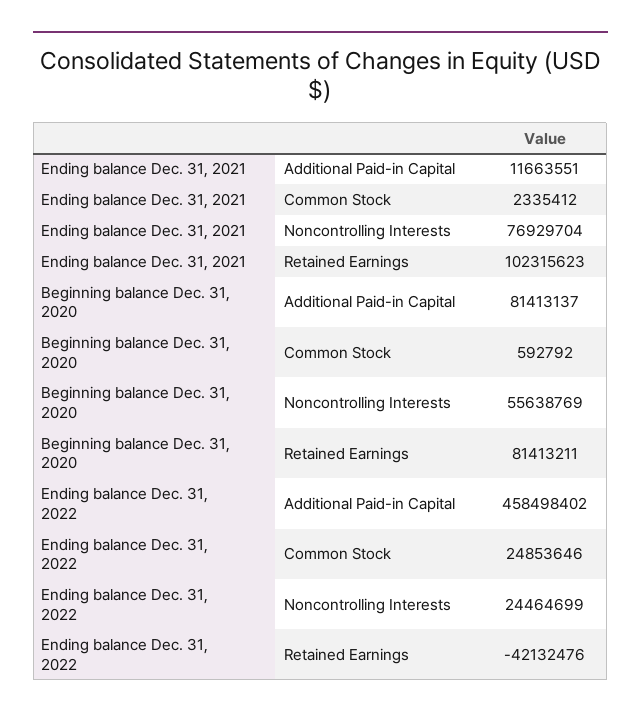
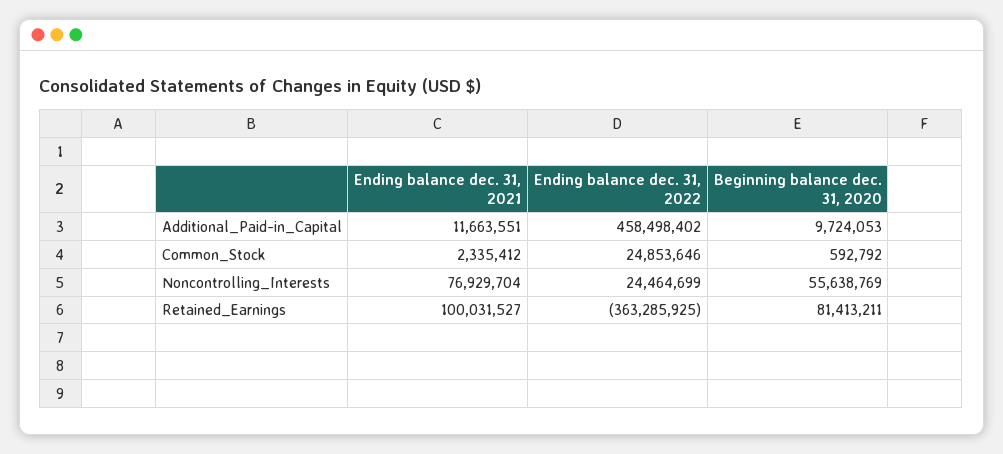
Ending balance Dec. 31, 2021, Retained Earnings: 102315623 -> 100031527
Beginning balance Dec. 31, 2020, Additional Paid-in Capital: 81413137 -> 9724053
Ending balance Dec. 31, 2022, Retained Earnings: -42132476 -> -363285925

